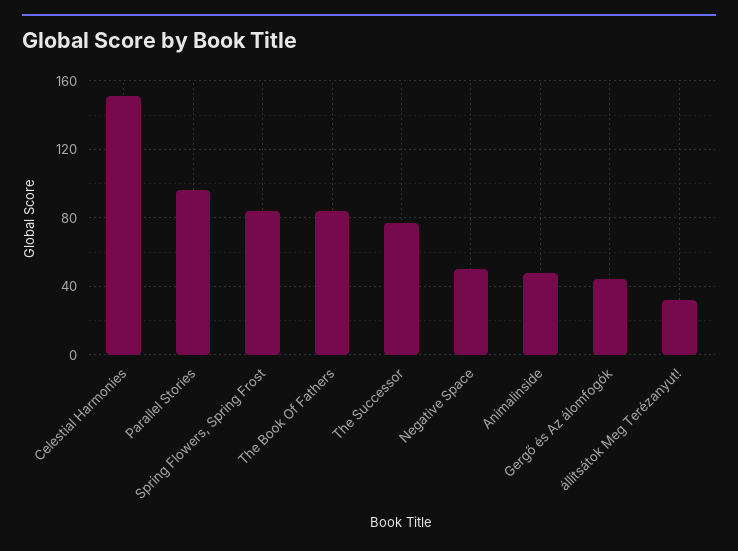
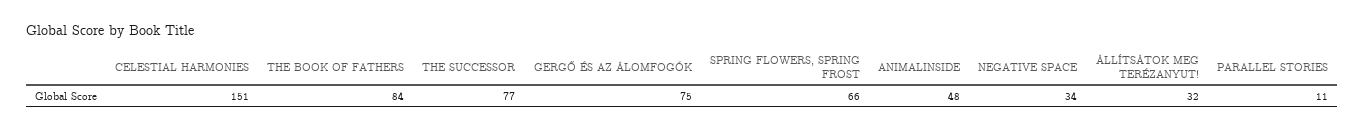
Parallel Stories: 95 -> 11
Spring Flowers, Spring Frost: 85 -> 66
Negative Space: 50 -> 34
Gergő és Az álomfogók: 45 -> 75

